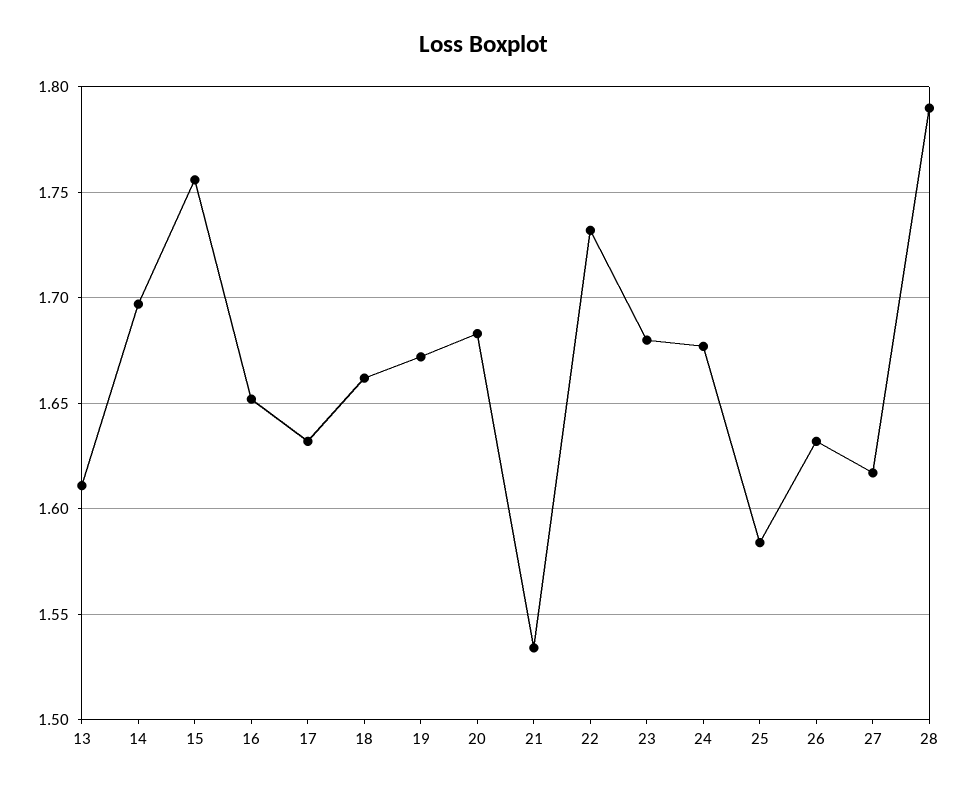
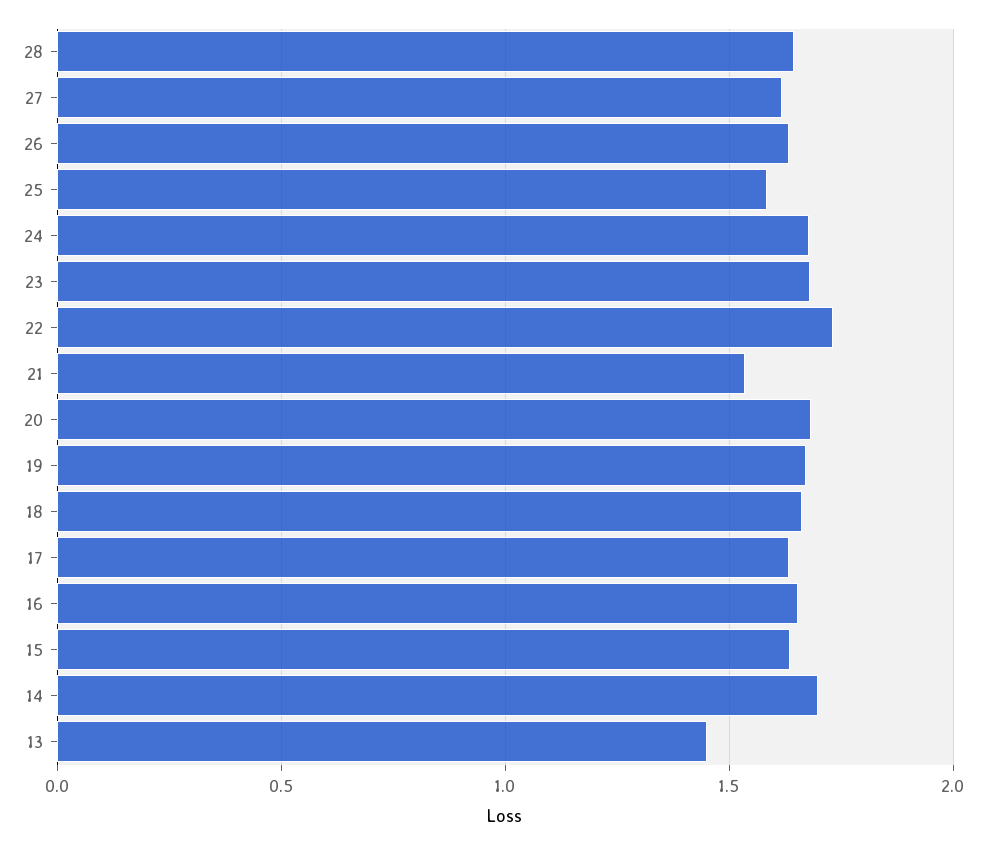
13: 1.61 -> 1.45
15: 1.755 -> 1.65
28: 1.79 -> 1.65

